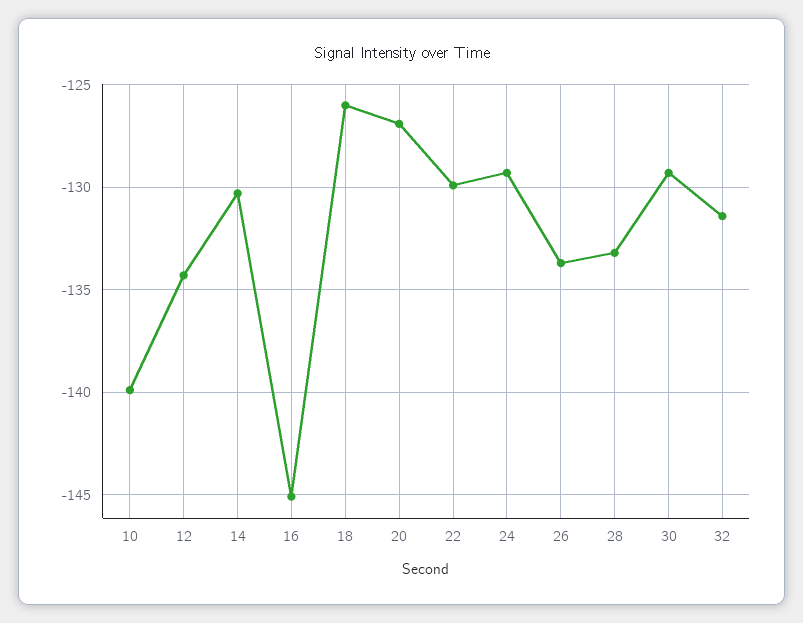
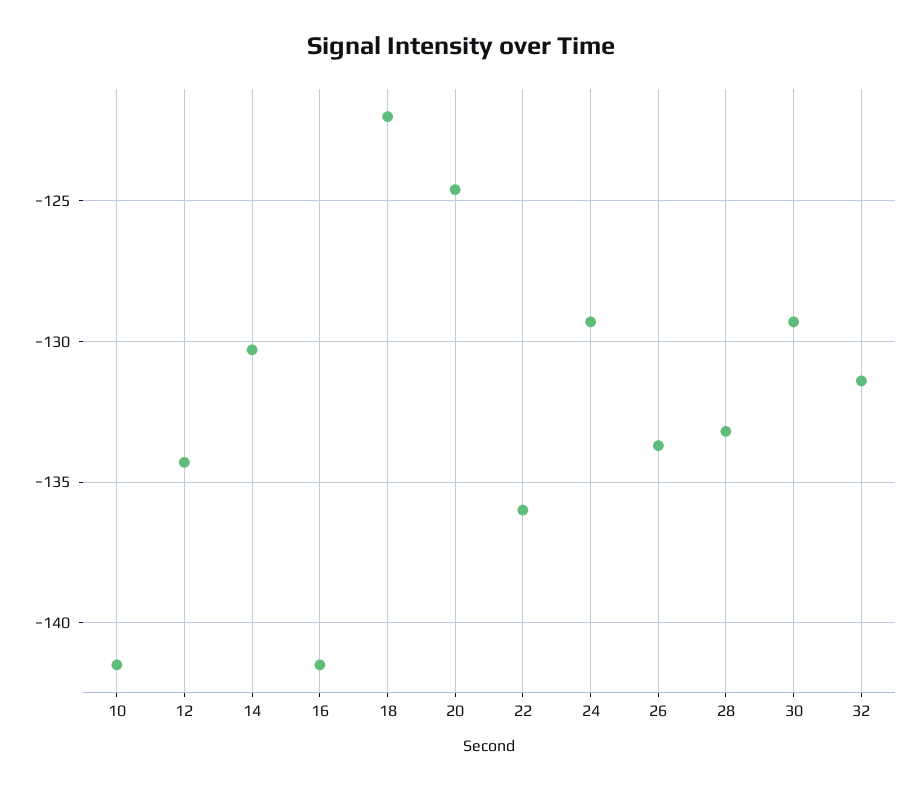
10: -140 -> -141.5
16: -145 -> -141.5
18: -126 -> -122
20: -127 -> -124.5
22: -130 -> -136

